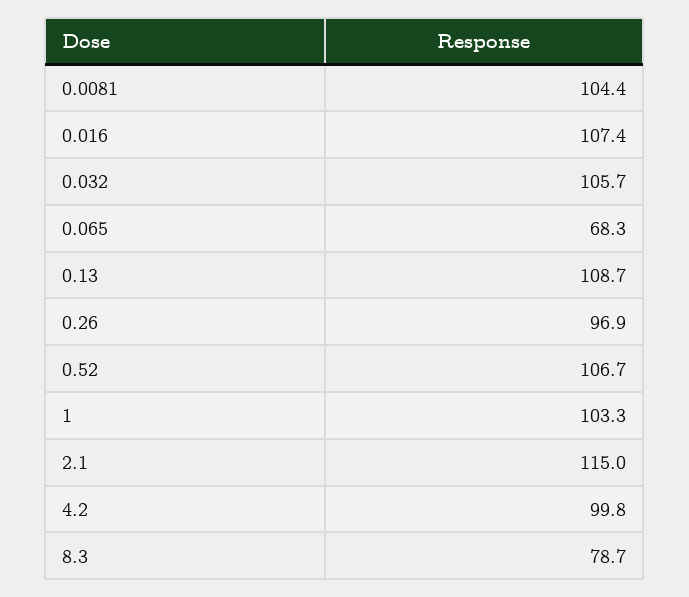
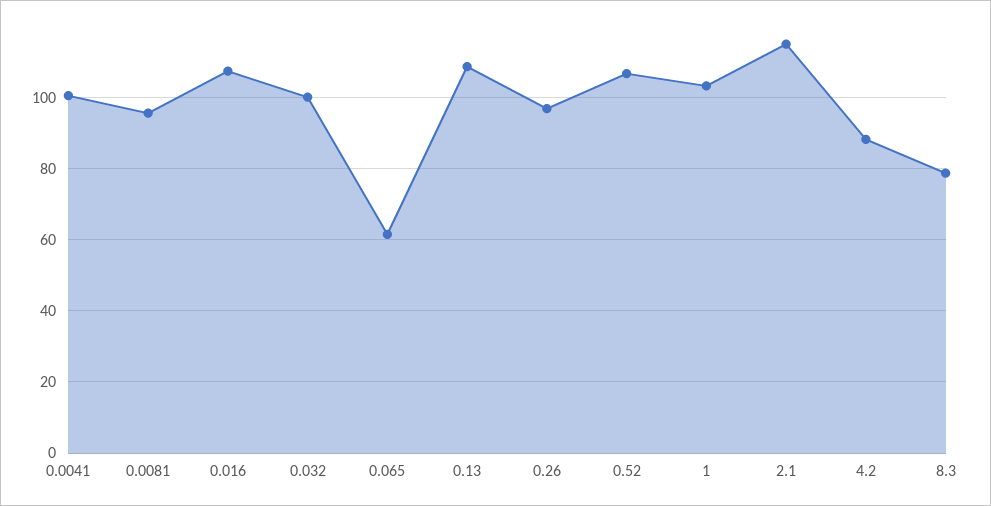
0.0081: 104.4 -> 96
0.032: 105.7 -> 100
0.065: 68.3 -> 62
4.2: 99.8 -> 88
0.0041: none -> 100

